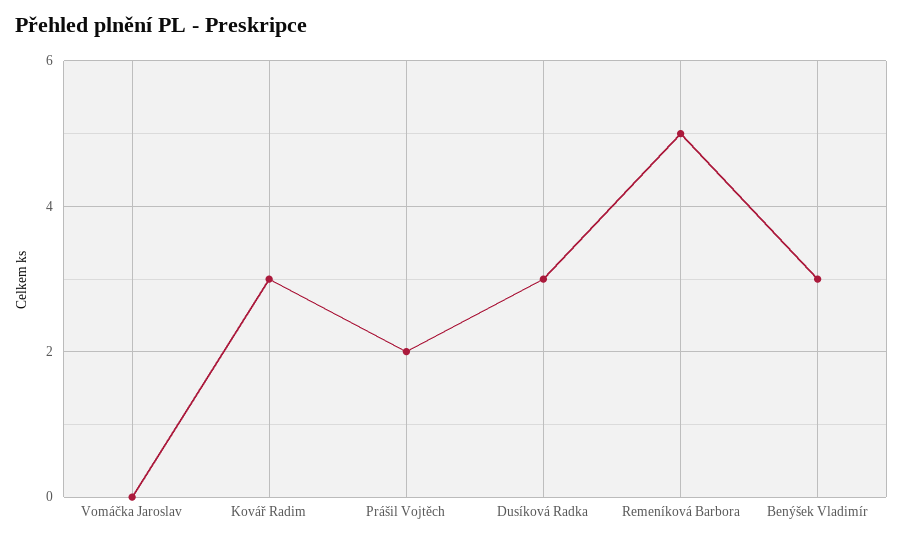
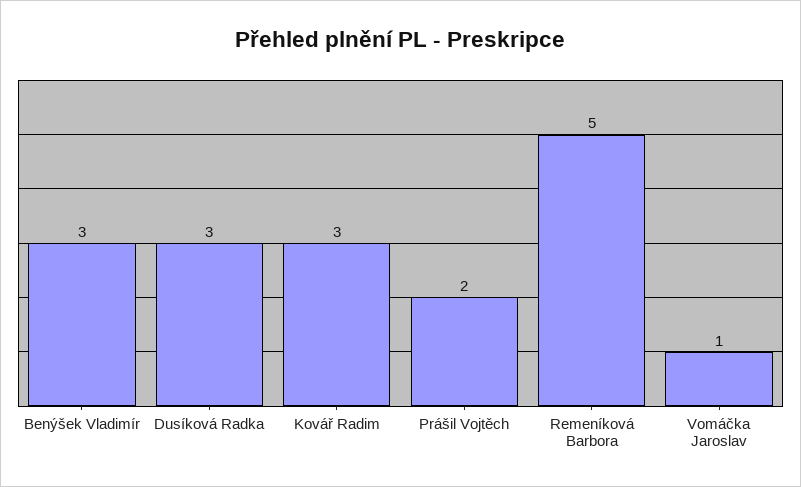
Vomáčka Jaroslav: 0 -> 1

